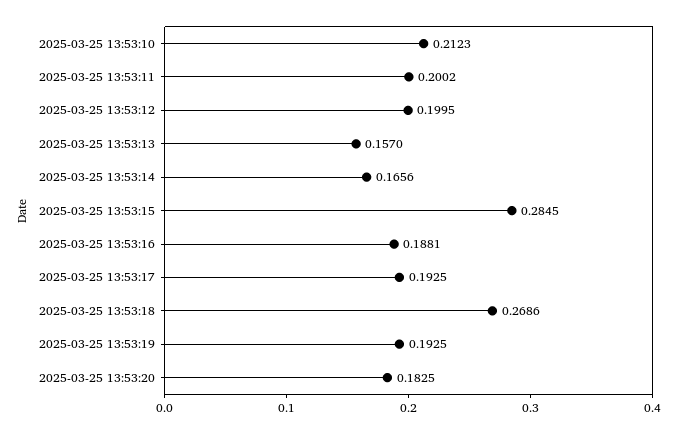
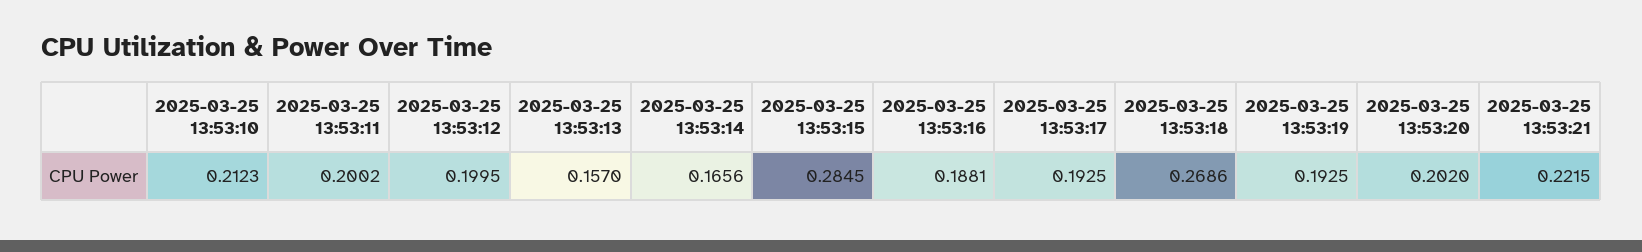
2025-03-25 13:53:20: 0.1825 -> 0.202
2025-03-25 13:53:21: none -> 0.2215

